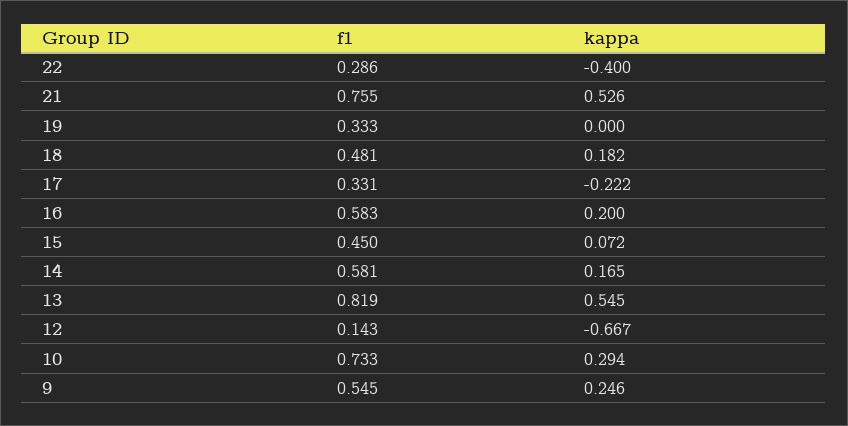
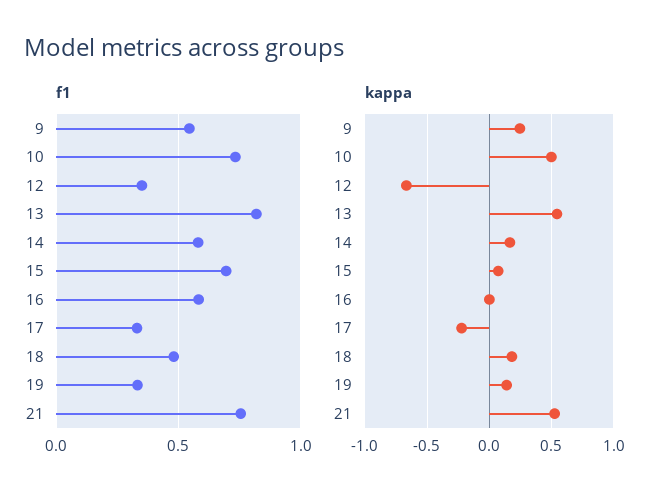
f1, 22: 0.286 -> none
kappa, 22: -0.4 -> none
kappa, 19: 0 -> 0.15
kappa, 16: 0.2 -> 0
f1, 15: 0.45 -> 0.7
f1, 12: 0.143 -> 0.35
kappa, 10: 0.294 -> 0.5

